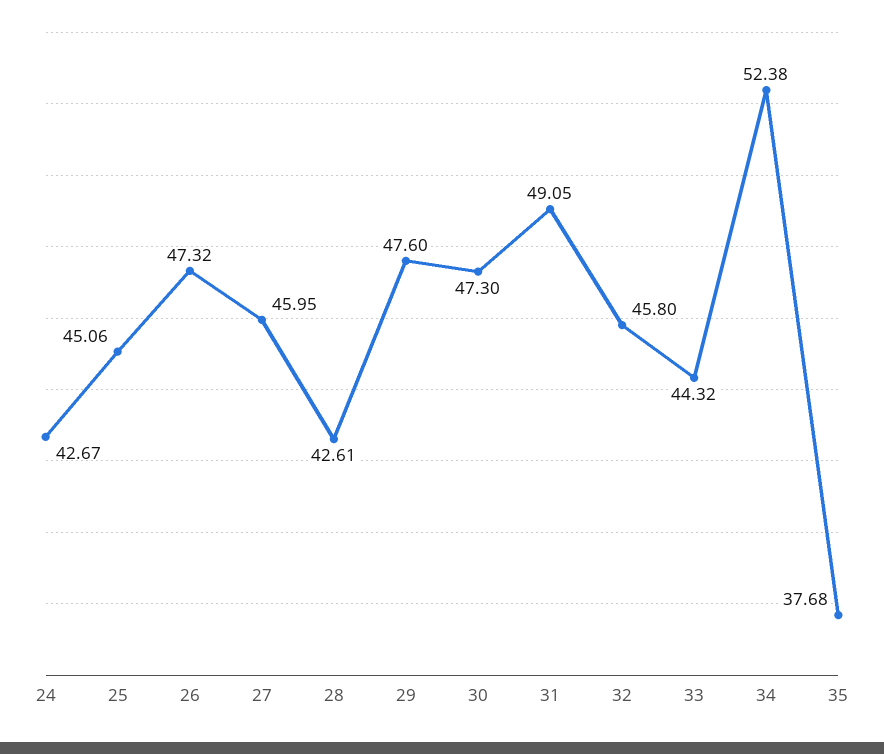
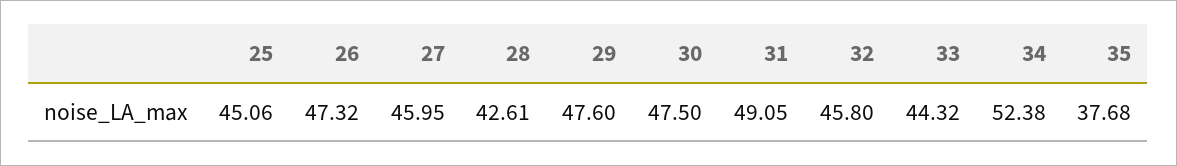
24: 42.67 -> none
30: 47.3 -> 47.5

